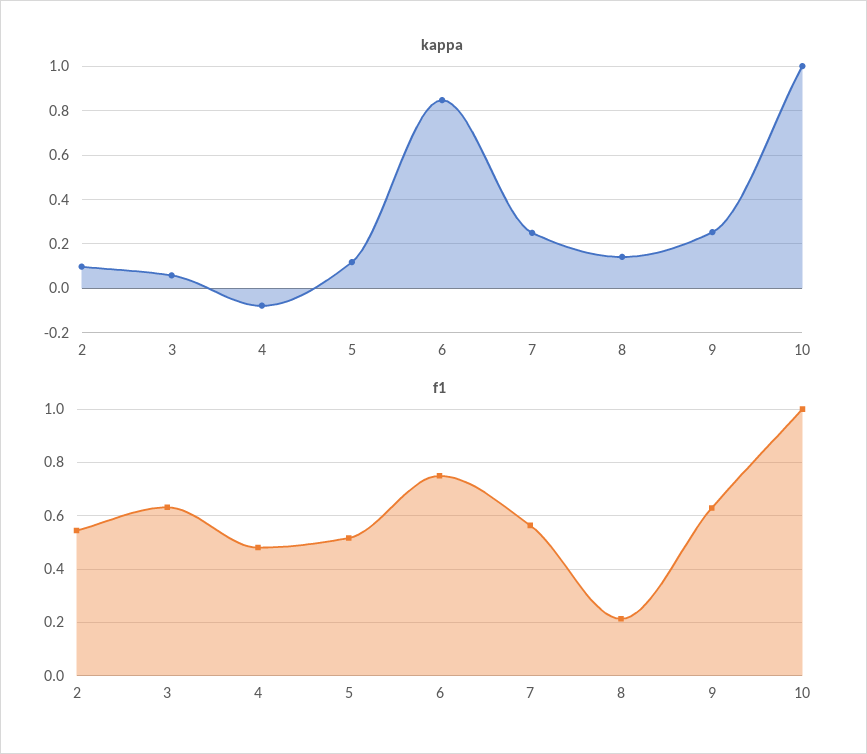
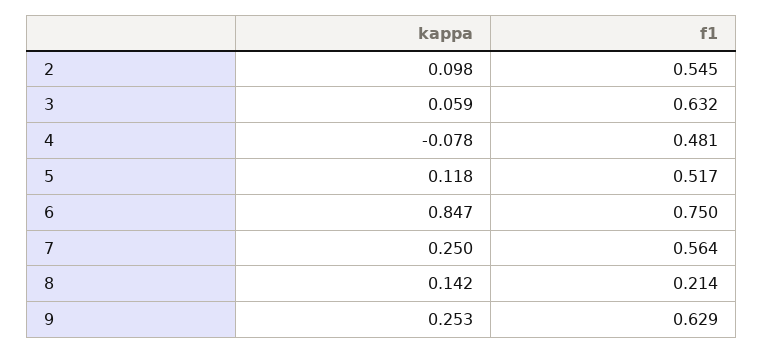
kappa, 10: 1 -> none
f1, 10: 1 -> none

